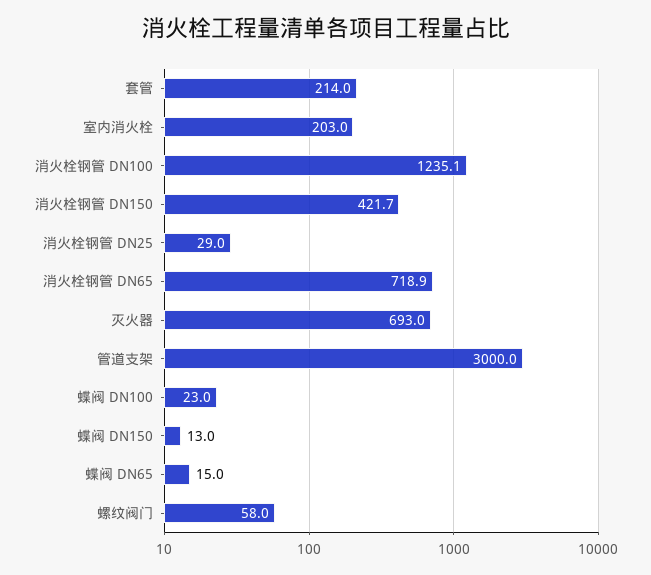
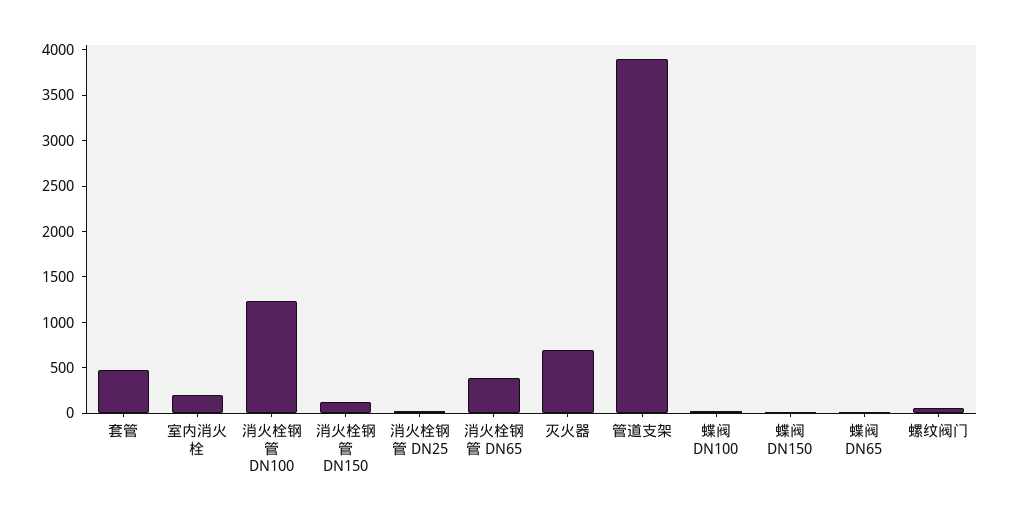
套管: 214 -> 500
消火栓钢管 DN150: 421.7 -> 100
消火栓钢管 DN65: 718.9 -> 400
管道支架: 3000 -> 3900

